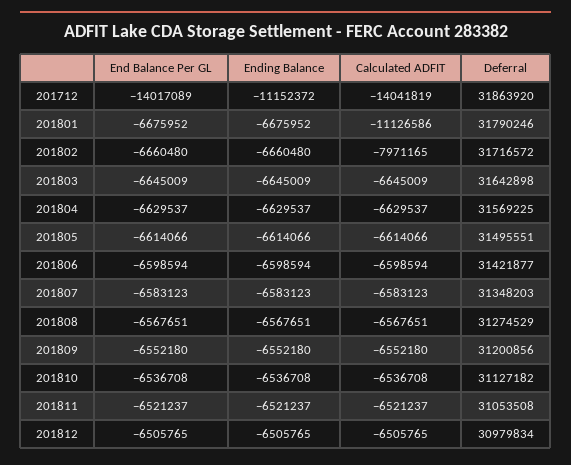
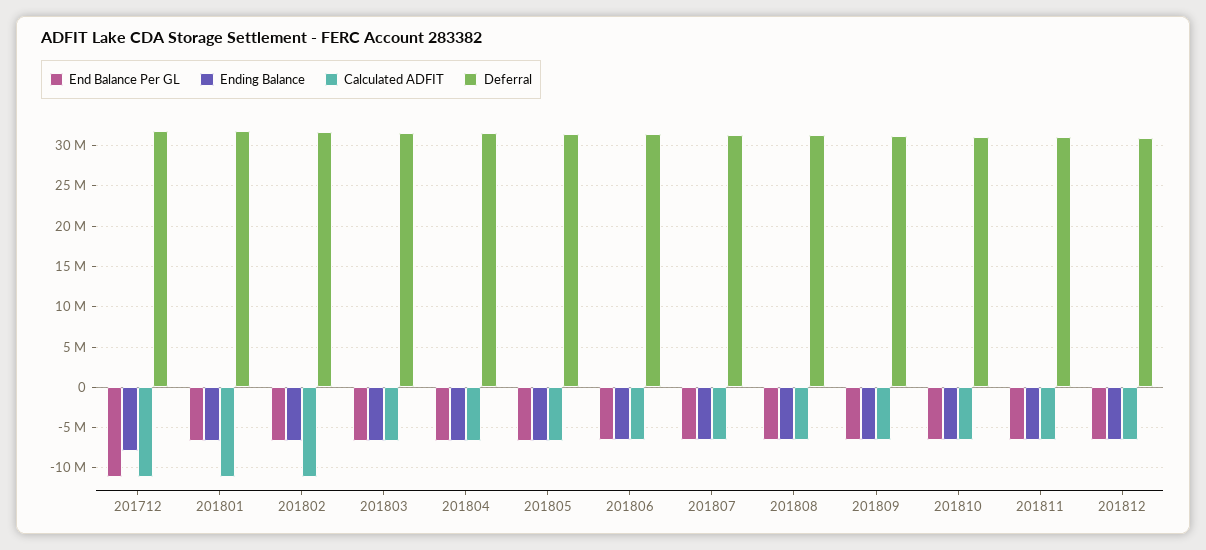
End Balance Per GL, 201712: -14017089 -> -11000000
Ending Balance, 201712: -11152372 -> -8000000
Calculated ADFIT, 201712: -14041819 -> -11000000
Calculated ADFIT, 201802: -7971165 -> -11000000

